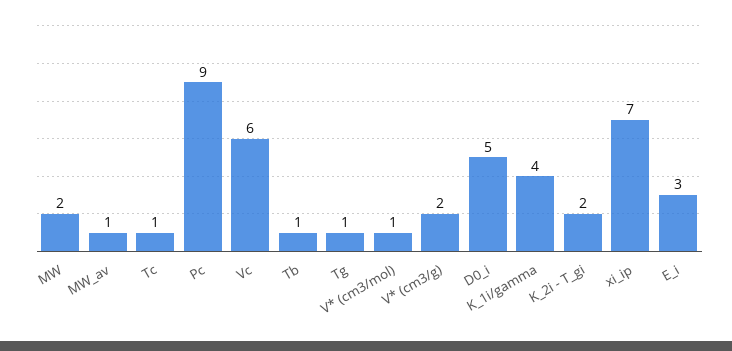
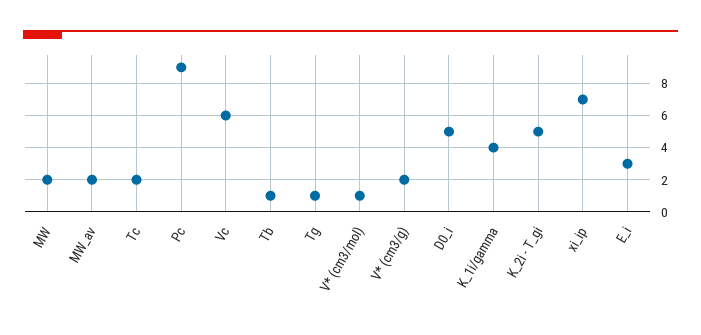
MW_av: 1 -> 2
Tc: 1 -> 2
K_2i - T_gi: 2 -> 5

